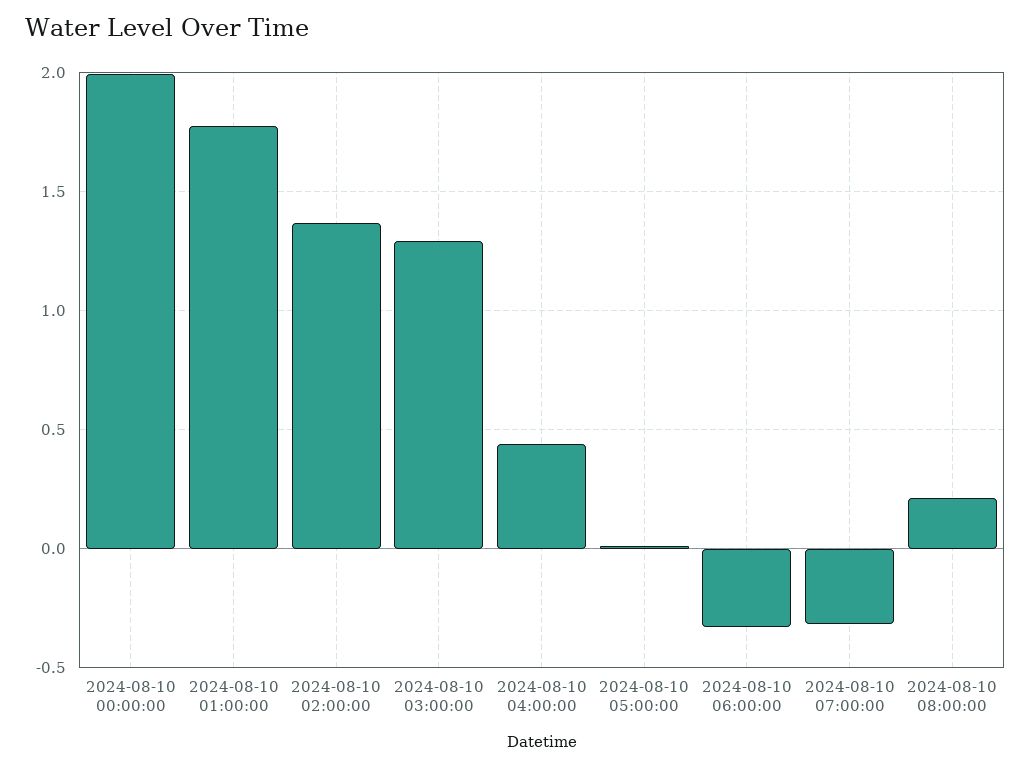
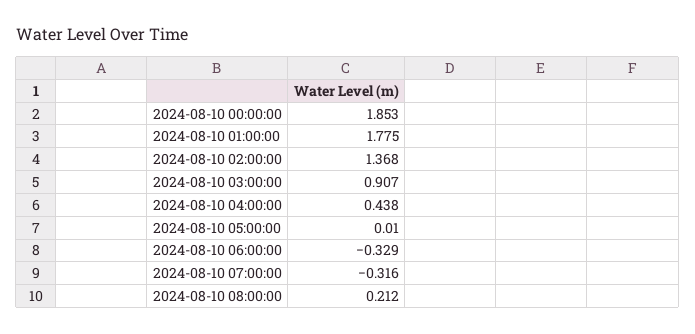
2024-08-10 00:00:00: 2 -> 1.853
2024-08-10 03:00:00: 1.3 -> 0.907

